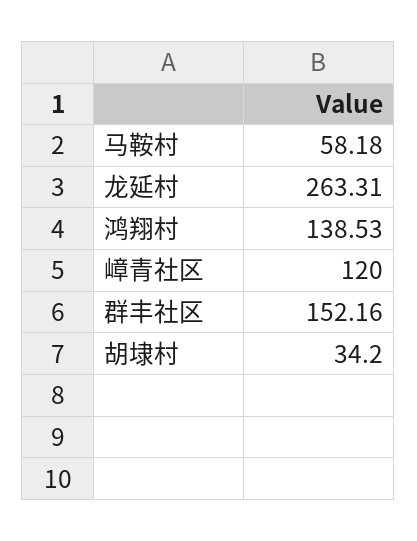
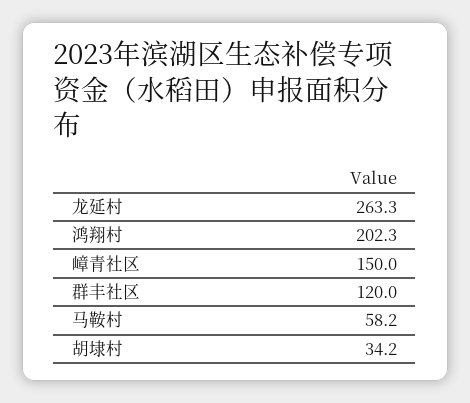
鸿翔村: 138.53 -> 202.3
嶂青社区: 120 -> 150
群丰社区: 152.16 -> 120

